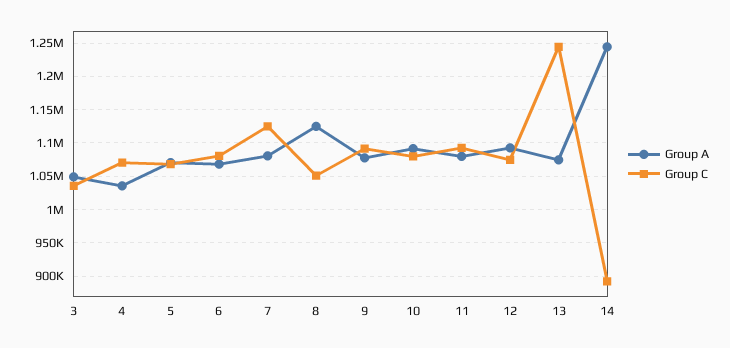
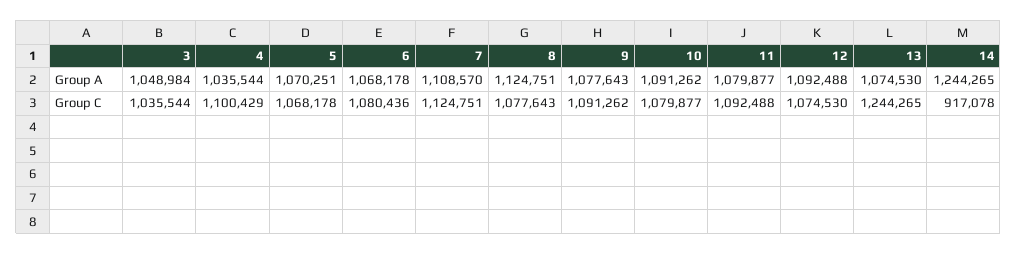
Group C, 4: 1070000 -> 1100429
Group A, 7: 1080000 -> 1108570
Group C, 8: 1050000 -> 1077643
Group C, 14: 890000 -> 917078

